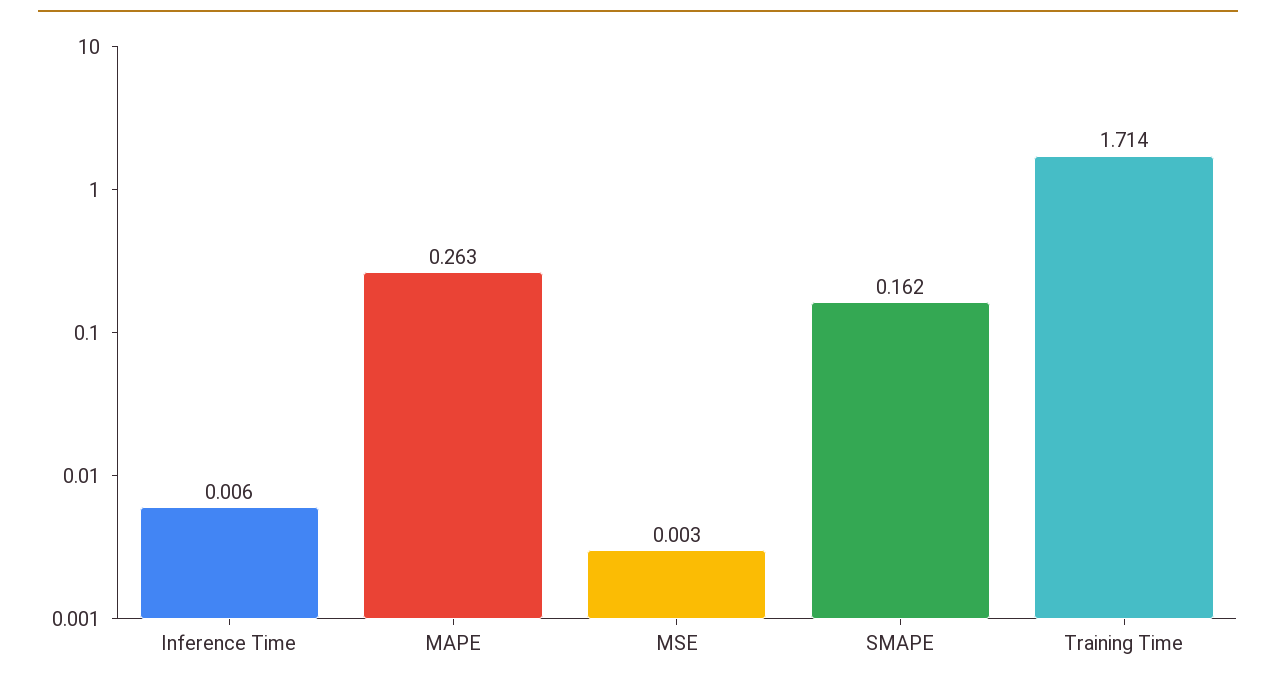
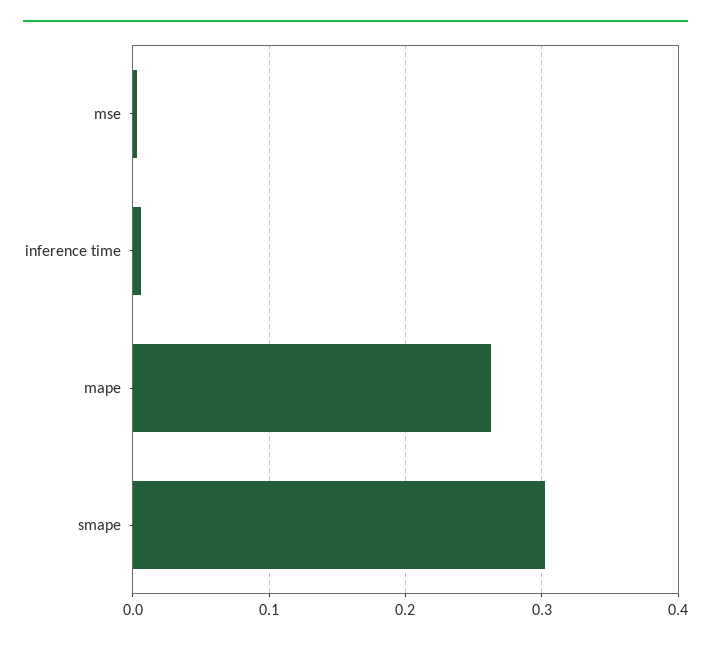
SMAPE: 0.162 -> 0.3
Training Time: 1.714 -> none

